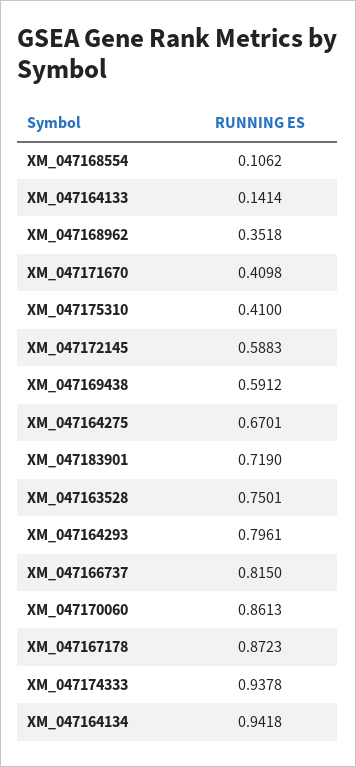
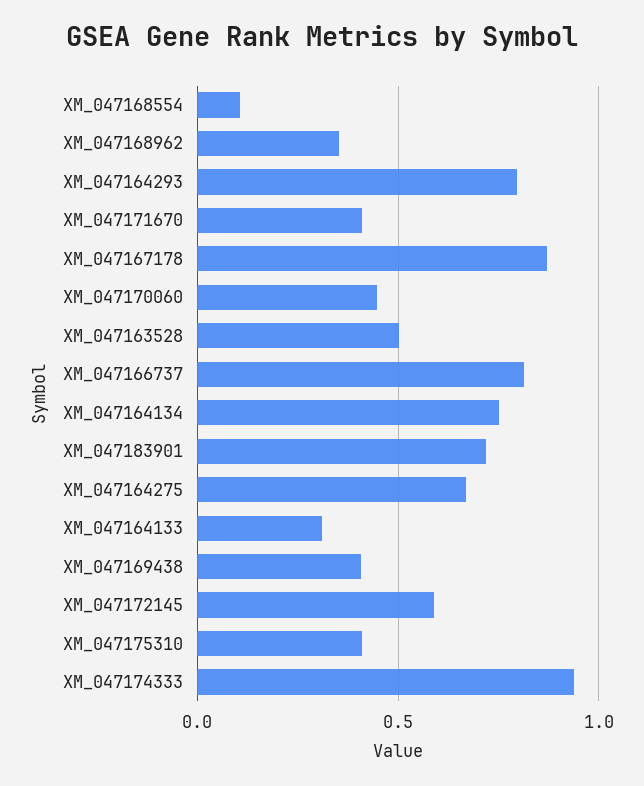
XM_047164133: 0.1414 -> 0.3
XM_047169438: 0.5912 -> 0.4
XM_047163528: 0.7501 -> 0.5
XM_047170060: 0.8613 -> 0.45
XM_047164134: 0.9418 -> 0.75

